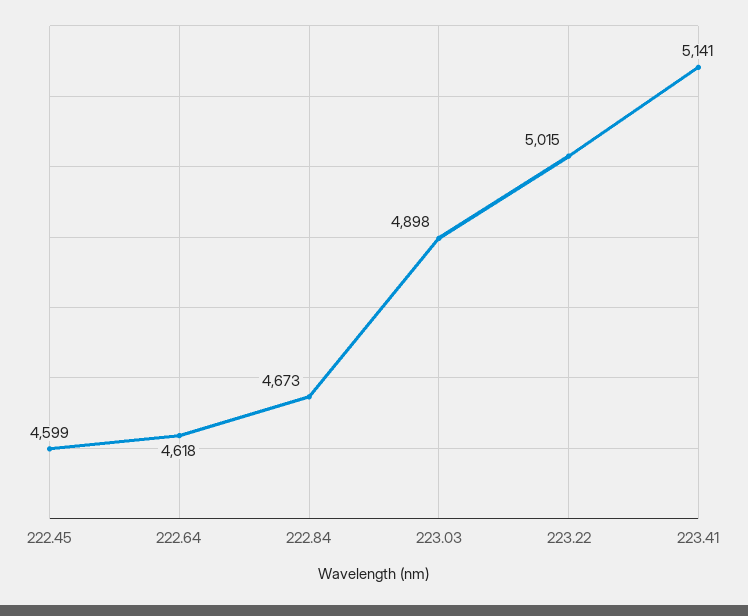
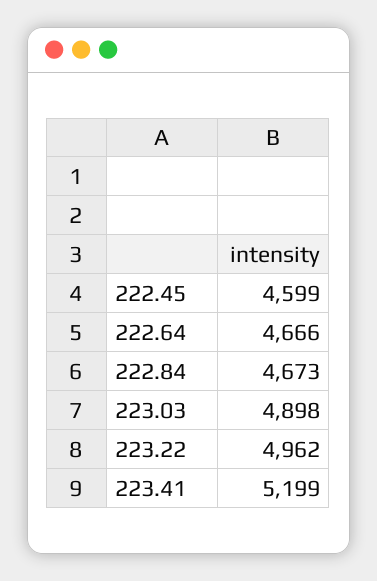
222.64: 4618 -> 4666
223.22: 5015 -> 4962
223.41: 5141 -> 5199

